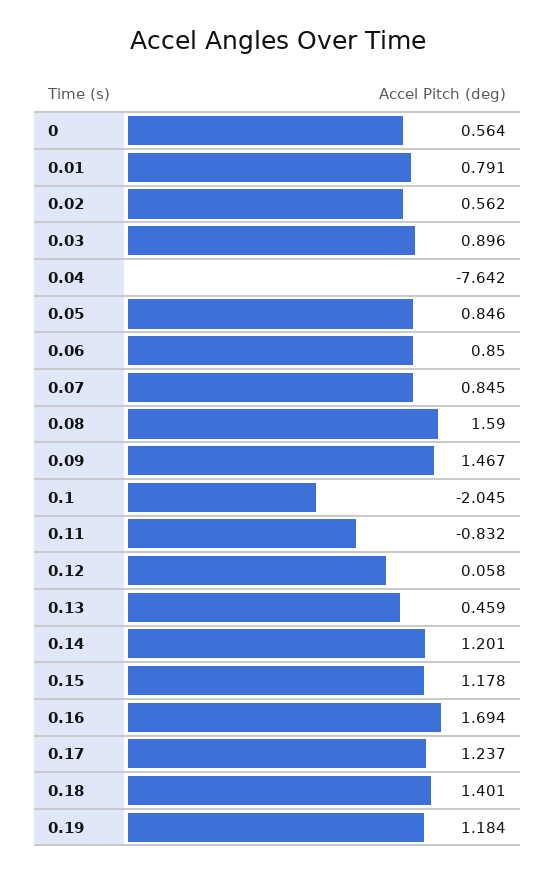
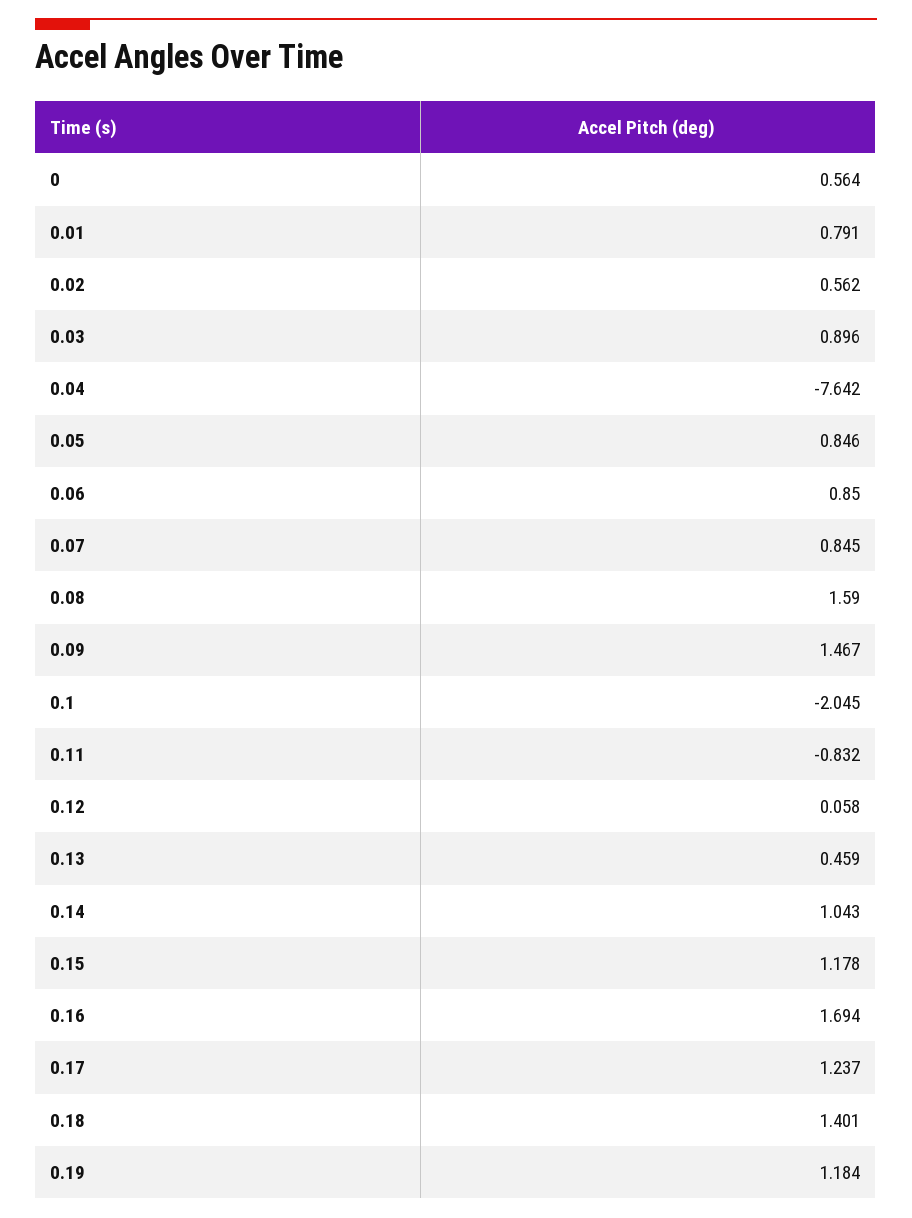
0.14: 1.201 -> 1.043

